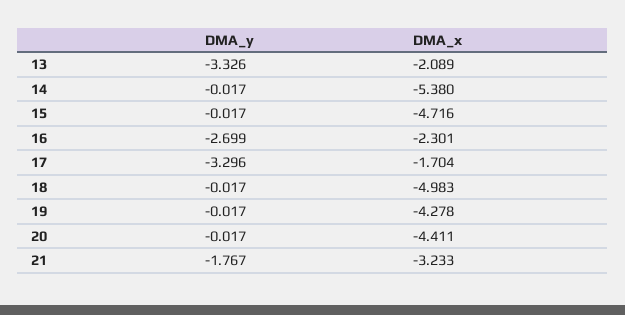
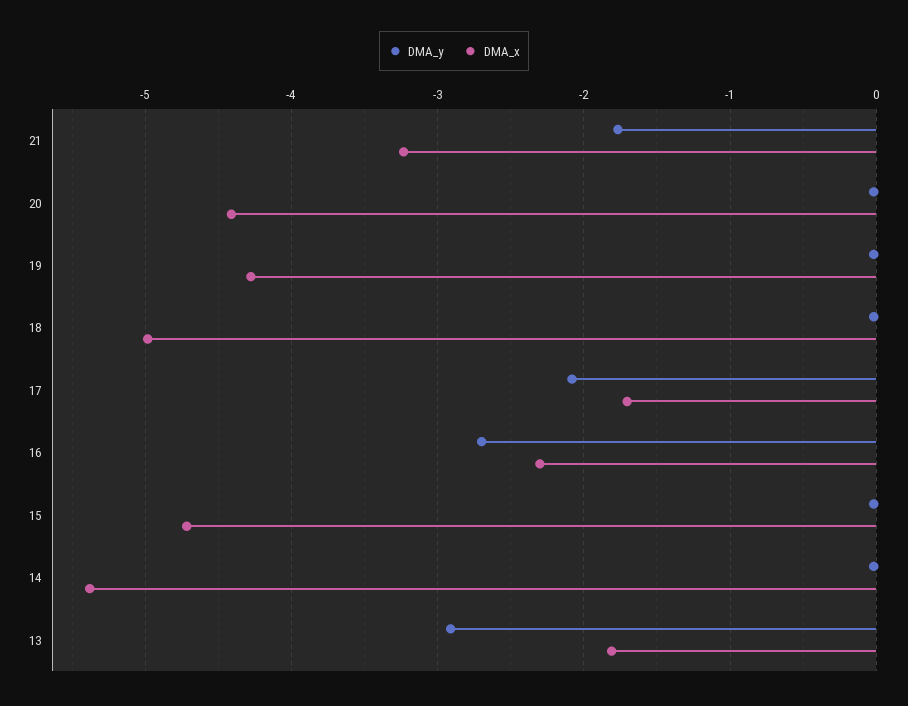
DMA_y, 13: -3.326 -> -2.9
DMA_x, 13: -2.089 -> -1.8
DMA_y, 17: -3.296 -> -2.1

